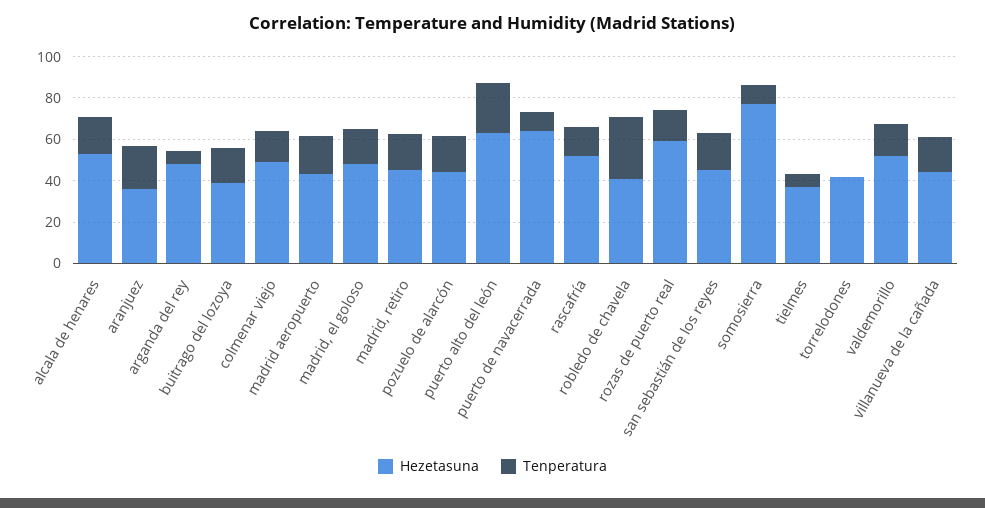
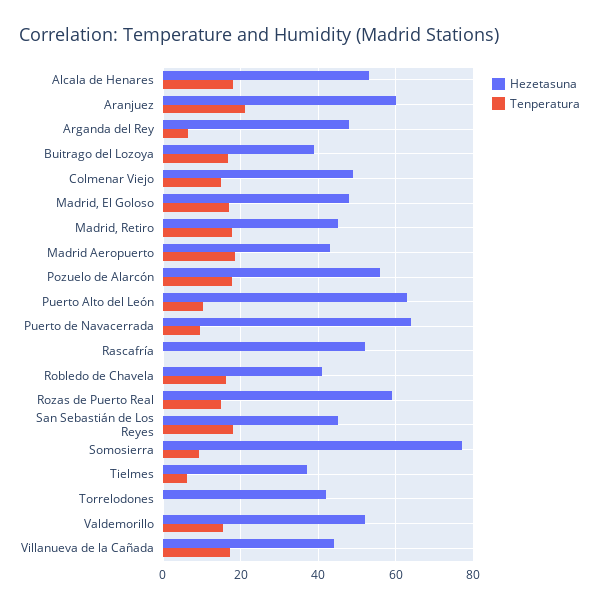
Hezetasuna, aranjuez: 35 -> 60
Hezetasuna, pozuelo de alarcón: 45 -> 56
Tenperatura, puerto alto del león: 25 -> 10
Tenperatura, rascafría: 15 -> 0
Tenperatura, robledo de chavela: 30 -> 16

